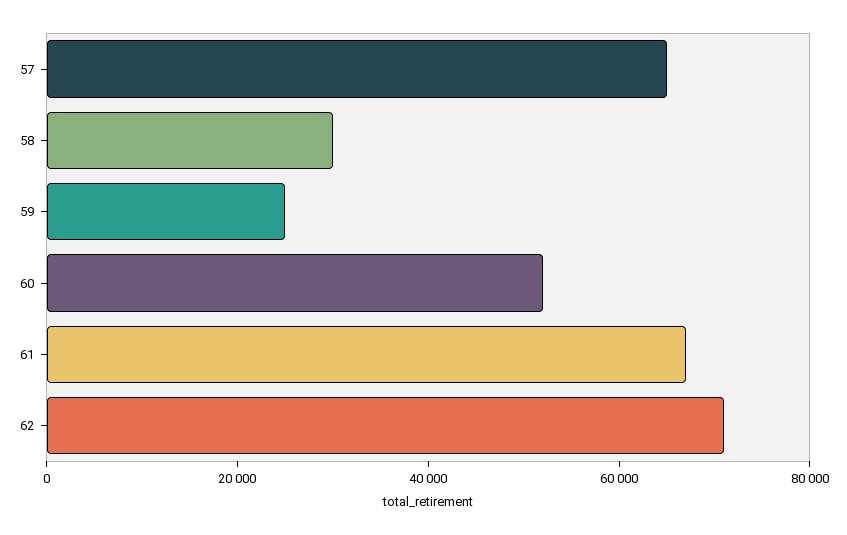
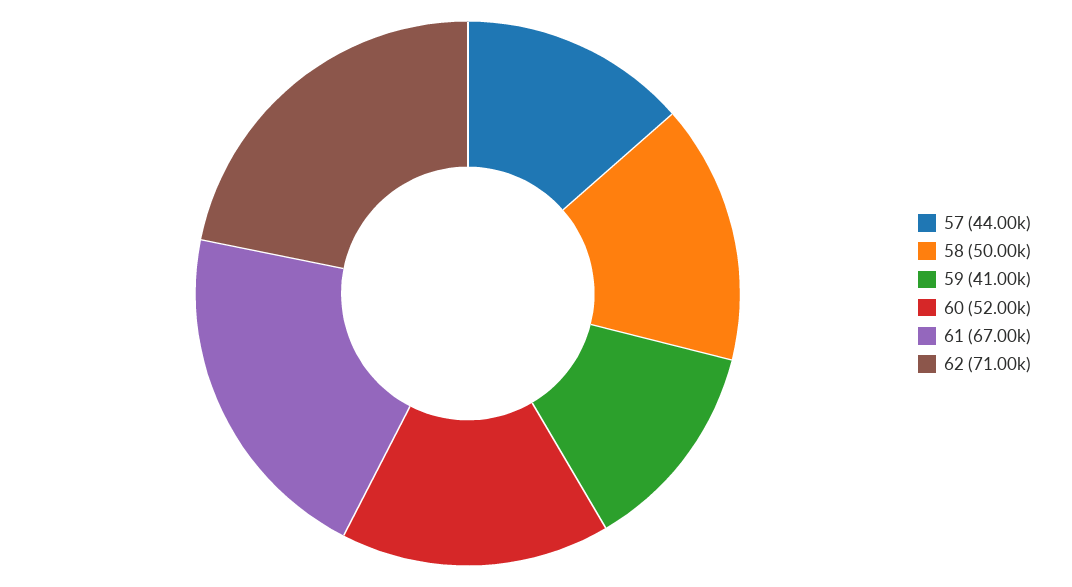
57: 65000 -> 44000
58: 30000 -> 50000
59: 25000 -> 41000

